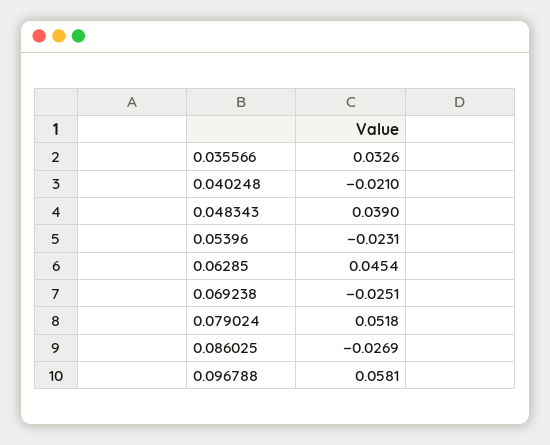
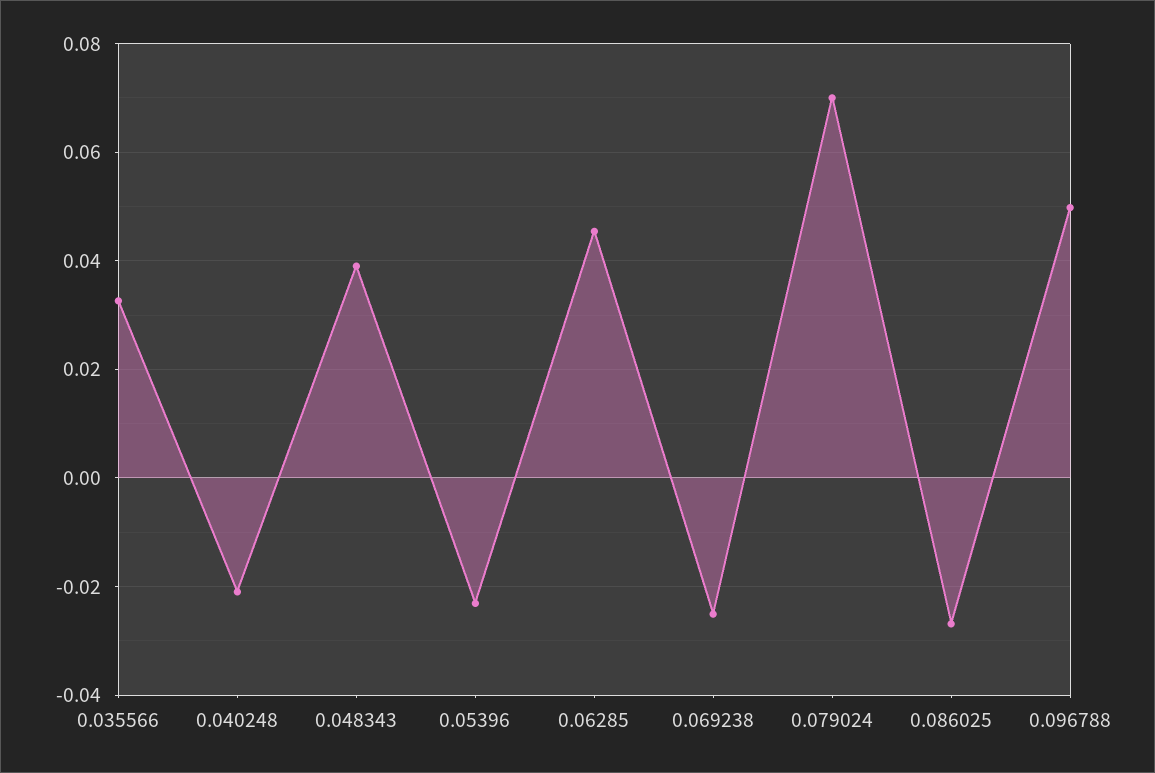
0.079024: 0.0518 -> 0.07
0.096788: 0.0581 -> 0.05

